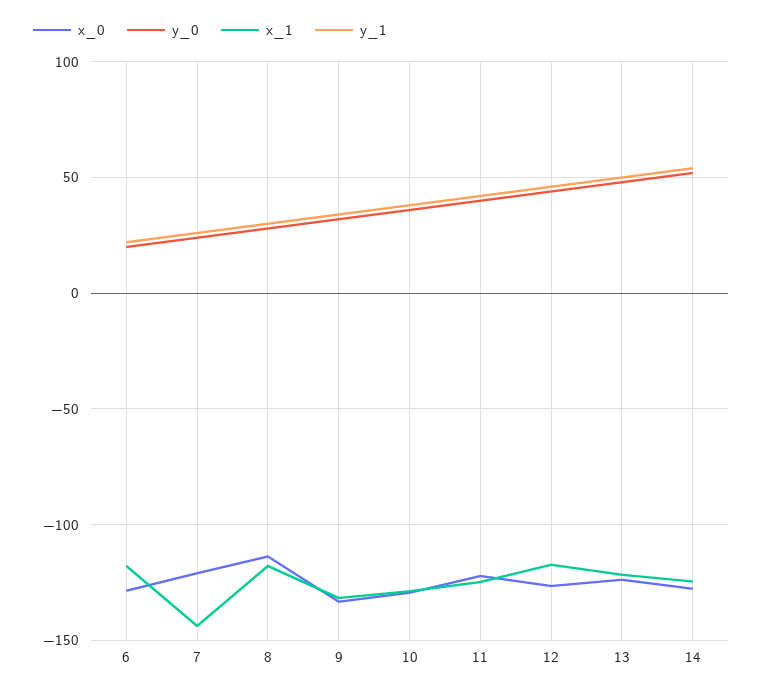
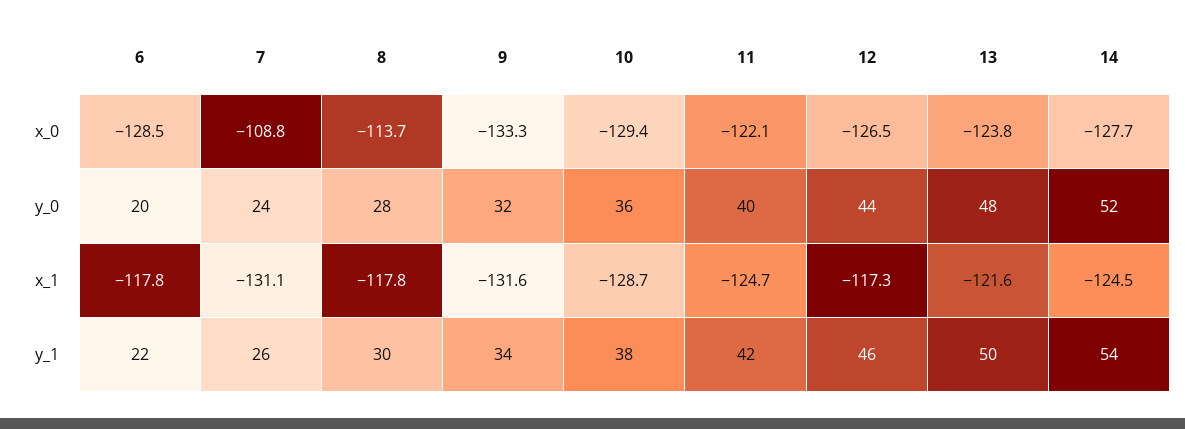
x_0, 7: -120 -> -108.8
x_1, 7: -145 -> -131.1

